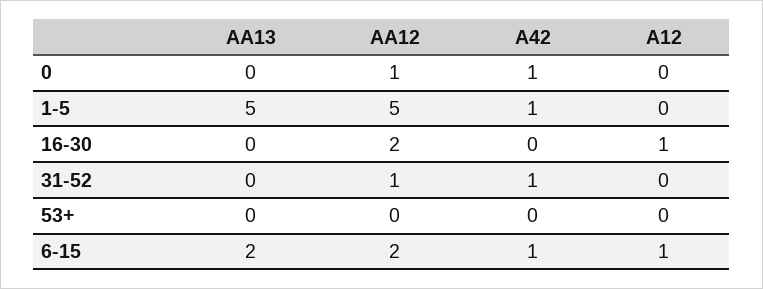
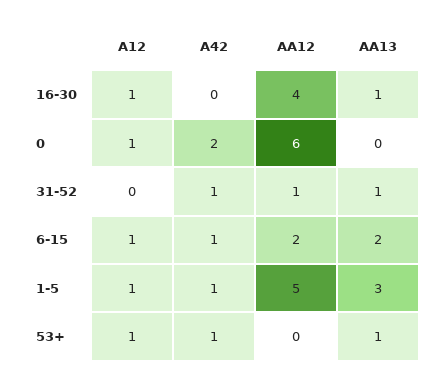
AA12, 0: 1 -> 6
A42, 0: 1 -> 2
A12, 0: 0 -> 1
AA13, 1-5: 5 -> 3
A12, 1-5: 0 -> 1
AA13, 16-30: 0 -> 1
AA12, 16-30: 2 -> 4
AA13, 31-52: 0 -> 1
AA13, 53+: 0 -> 1
A42, 53+: 0 -> 1
A12, 53+: 0 -> 1

